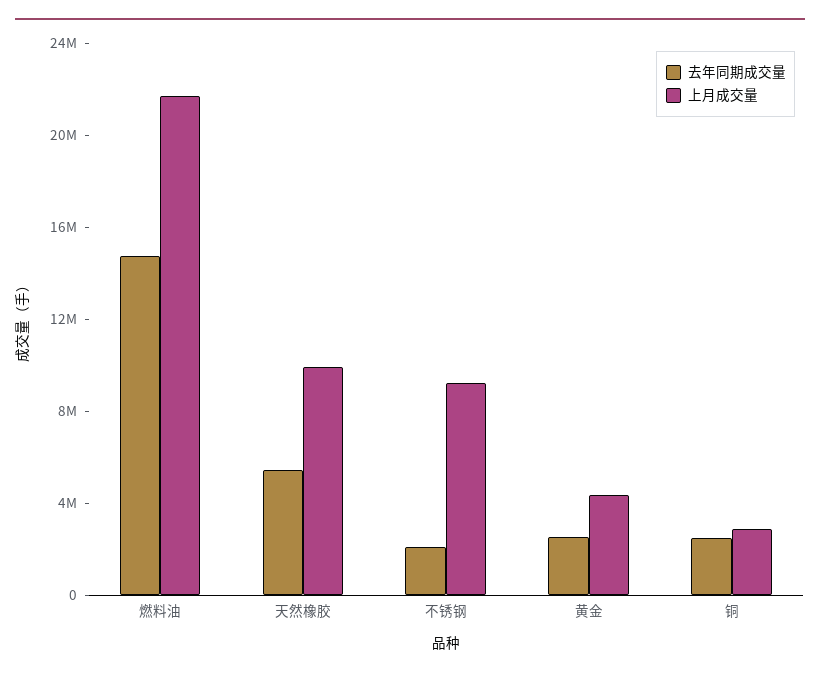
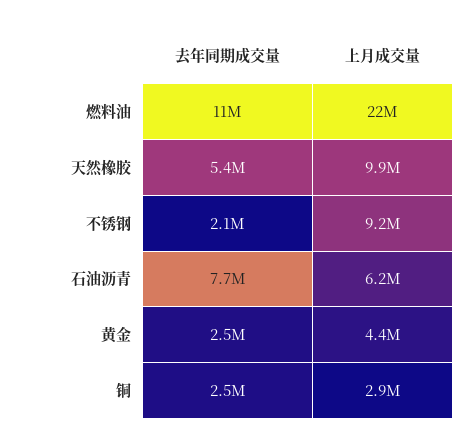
去年同期成交量, 燃料油: 15000000 -> 11000000
去年同期成交量, 石油沥青: none -> 7700000
上月成交量, 石油沥青: none -> 6200000

